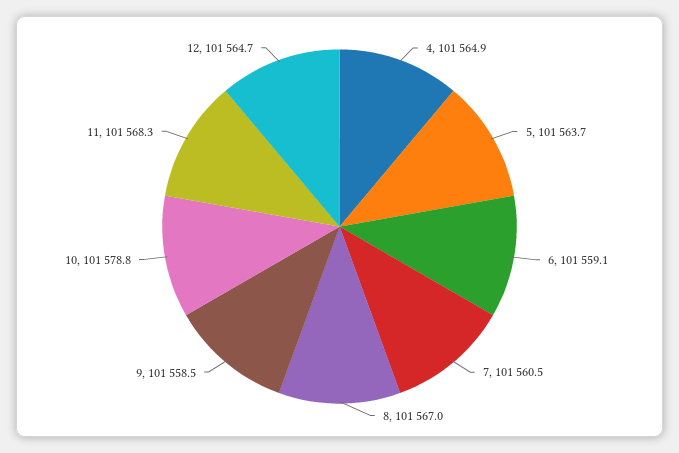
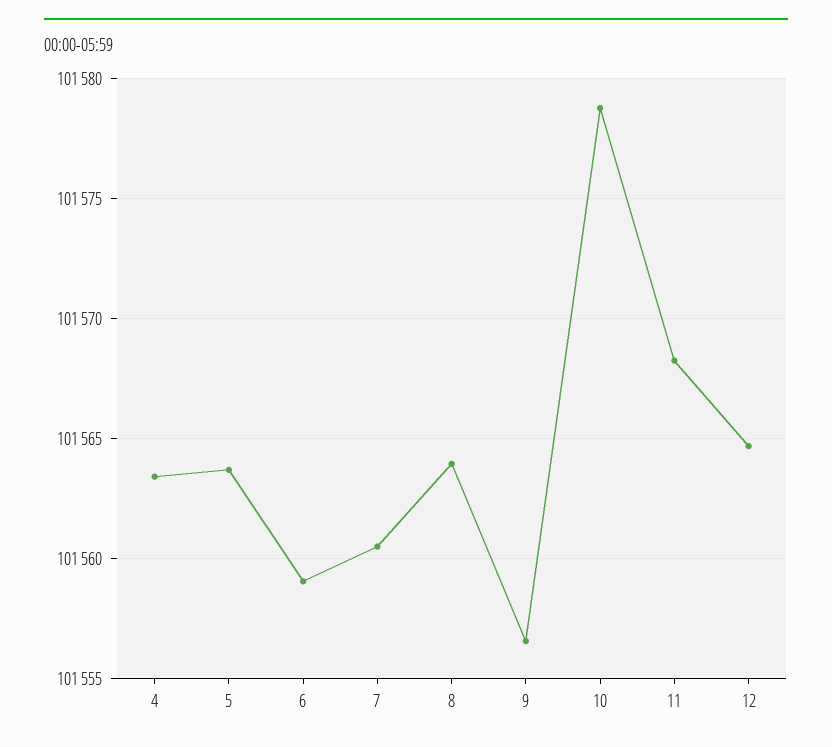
4: 101564.9 -> 101563.5
8: 101567 -> 101564
9: 101558.5 -> 101556.5

